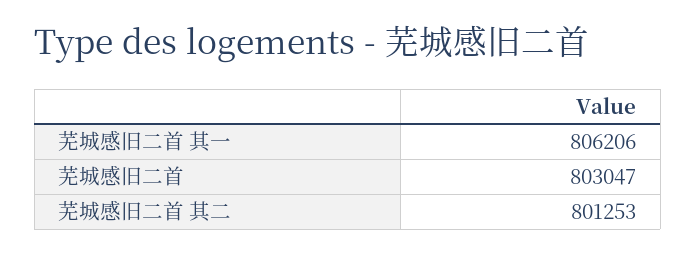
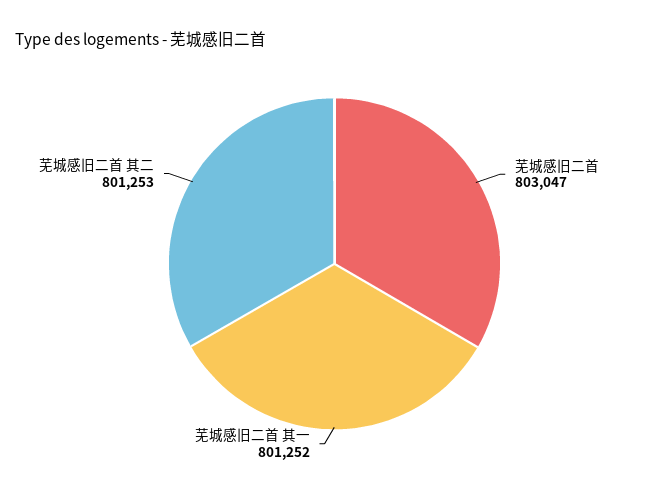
芜城感旧二首 其一: 806206 -> 801252

